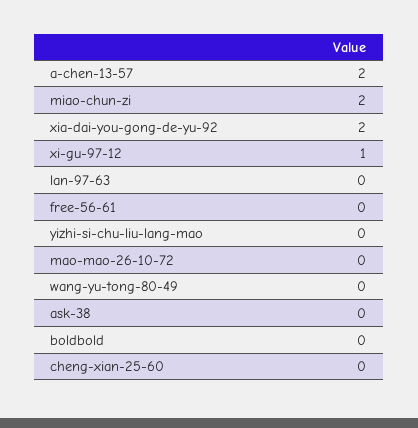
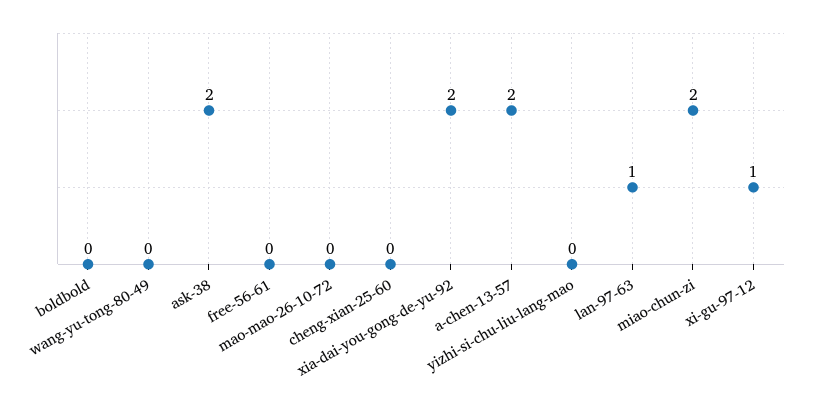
lan-97-63: 0 -> 1
ask-38: 0 -> 2

